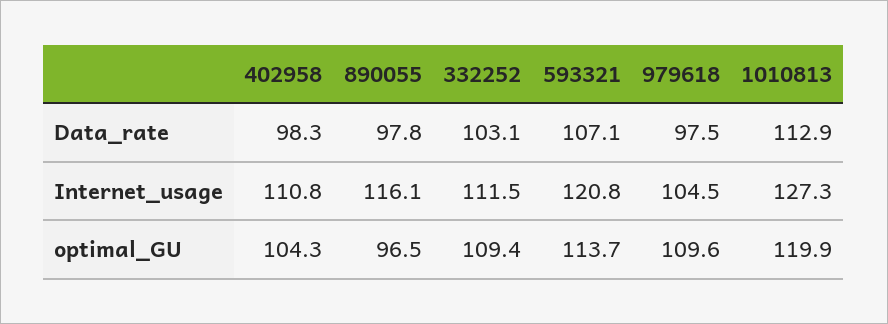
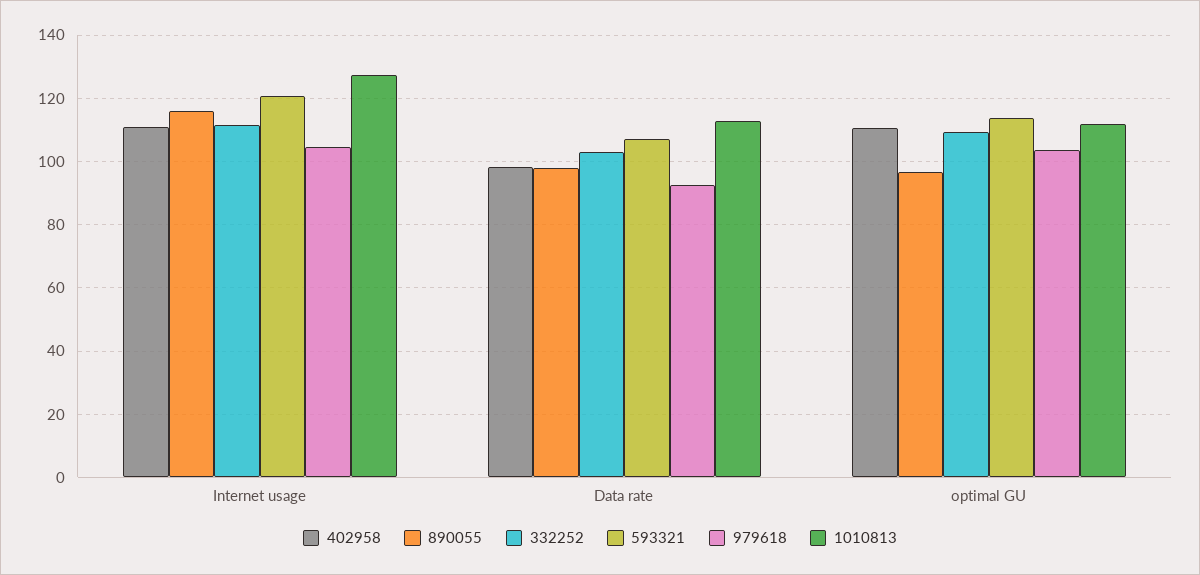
979618, Data_rate: 97.5 -> 92
402958, optimal_GU: 104.3 -> 110
979618, optimal_GU: 109.6 -> 104
1010813, optimal_GU: 119.9 -> 112

